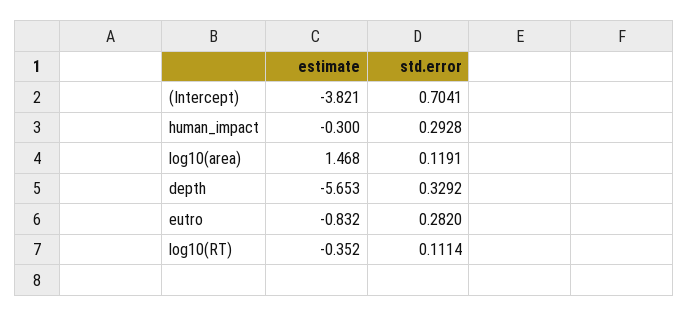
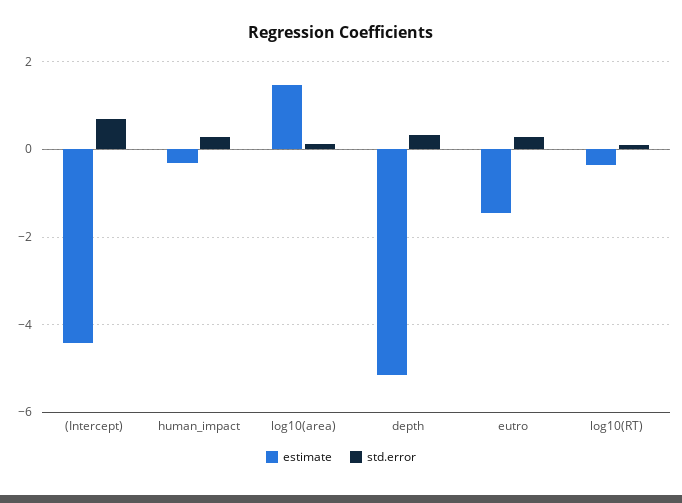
estimate, (Intercept): -3.821 -> -4.4
estimate, depth: -5.653 -> -5.2
estimate, eutro: -0.832 -> -1.4

